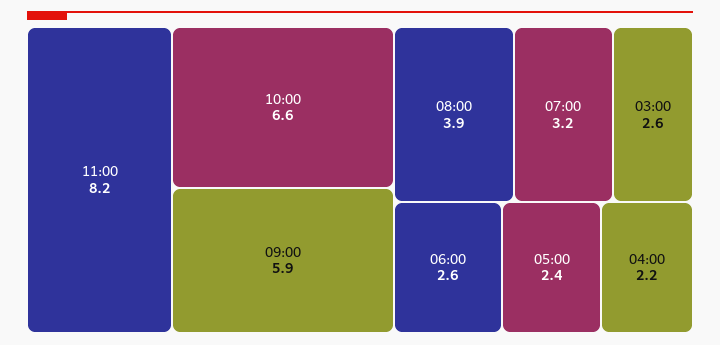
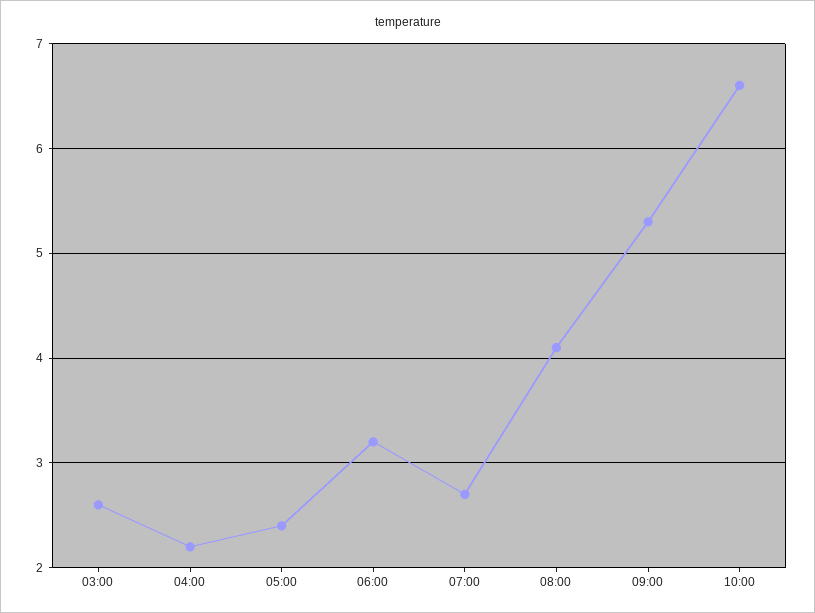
11:00: 8.2 -> none
09:00: 5.9 -> 5.3
08:00: 3.9 -> 4.1
07:00: 3.2 -> 2.7
06:00: 2.6 -> 3.2

